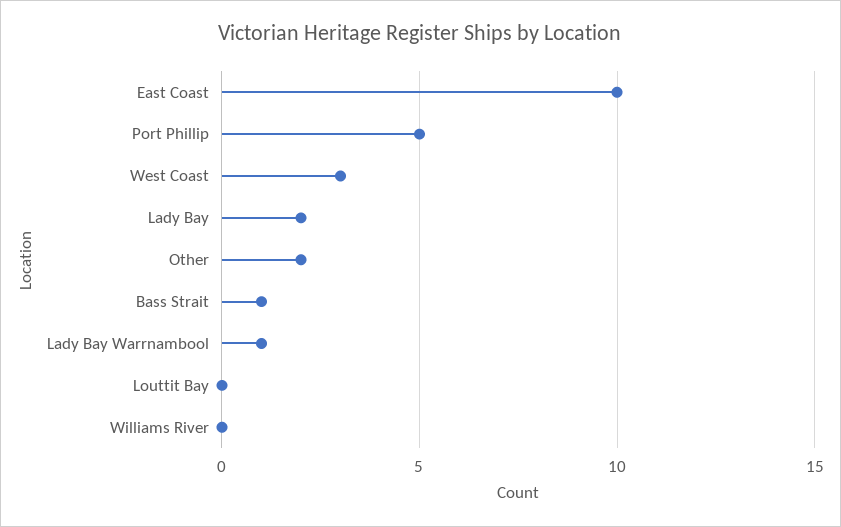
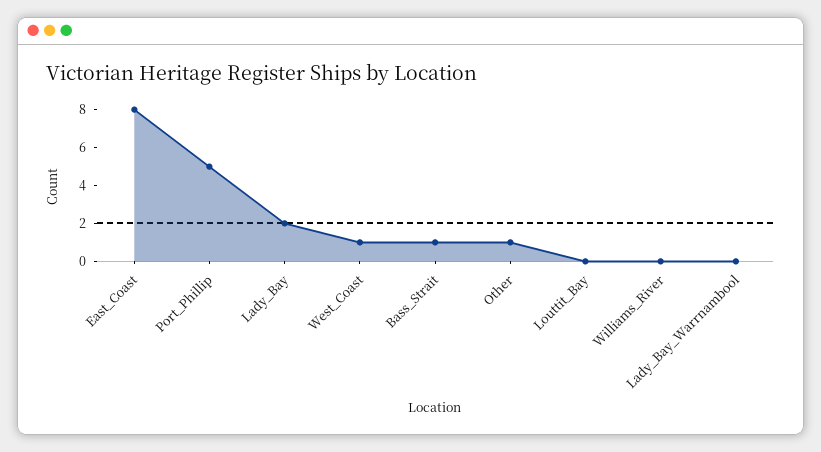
East Coast: 10 -> 8
West Coast: 3 -> 1
Other: 2 -> 1
Lady Bay Warrnambool: 1 -> 0

